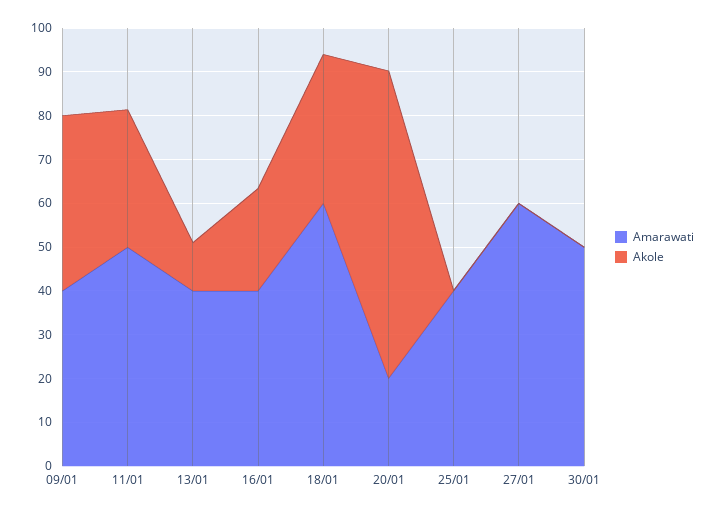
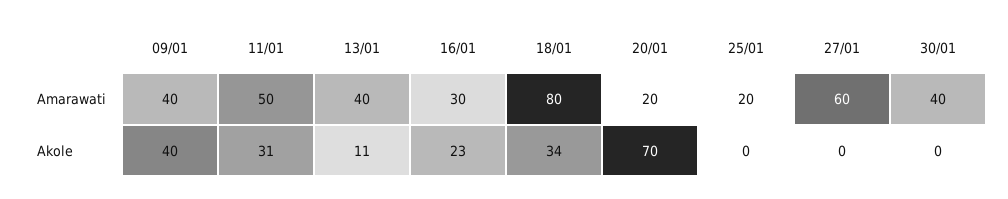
Amarawati, 16/01: 40 -> 30
Amarawati, 18/01: 60 -> 80
Amarawati, 25/01: 40 -> 20
Amarawati, 30/01: 50 -> 40

